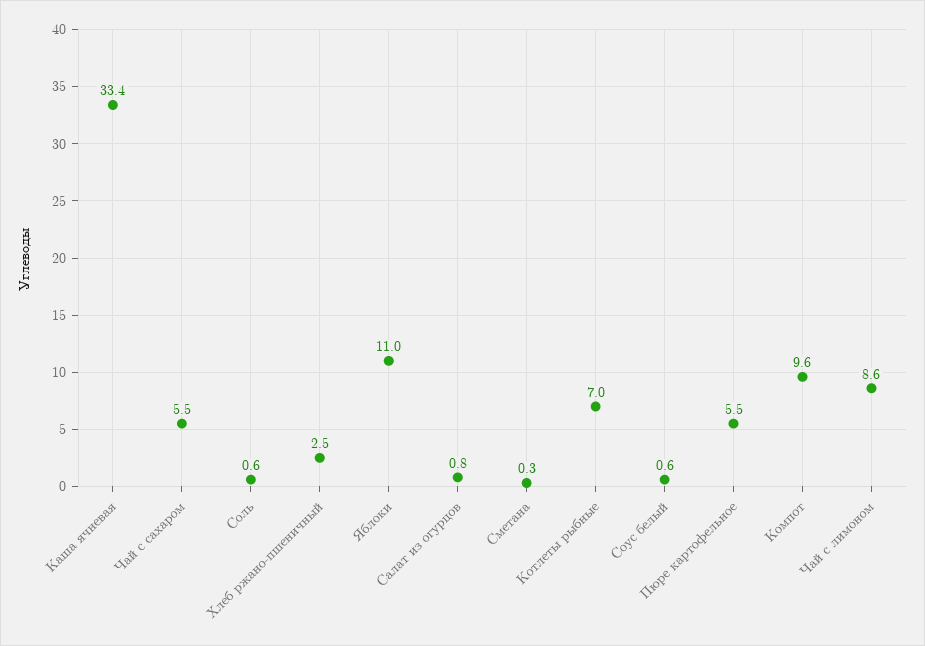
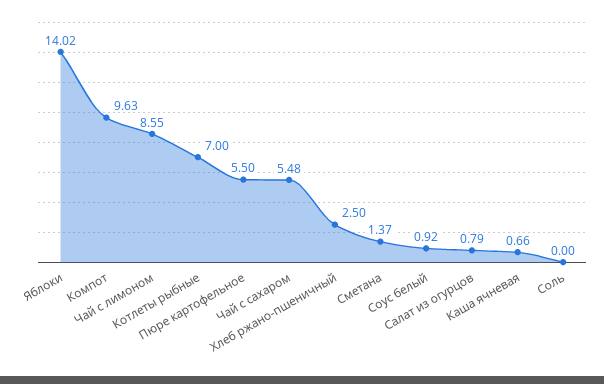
Каша ячневая: 33.4 -> 0.66
Соль: 0.6 -> 0
Яблоки: 11 -> 14.02
Сметана: 0.3 -> 1.37
Соус белый: 0.6 -> 0.92

